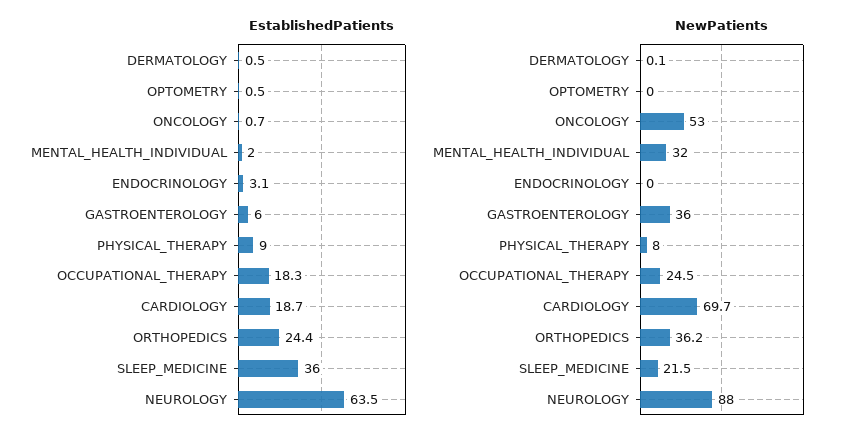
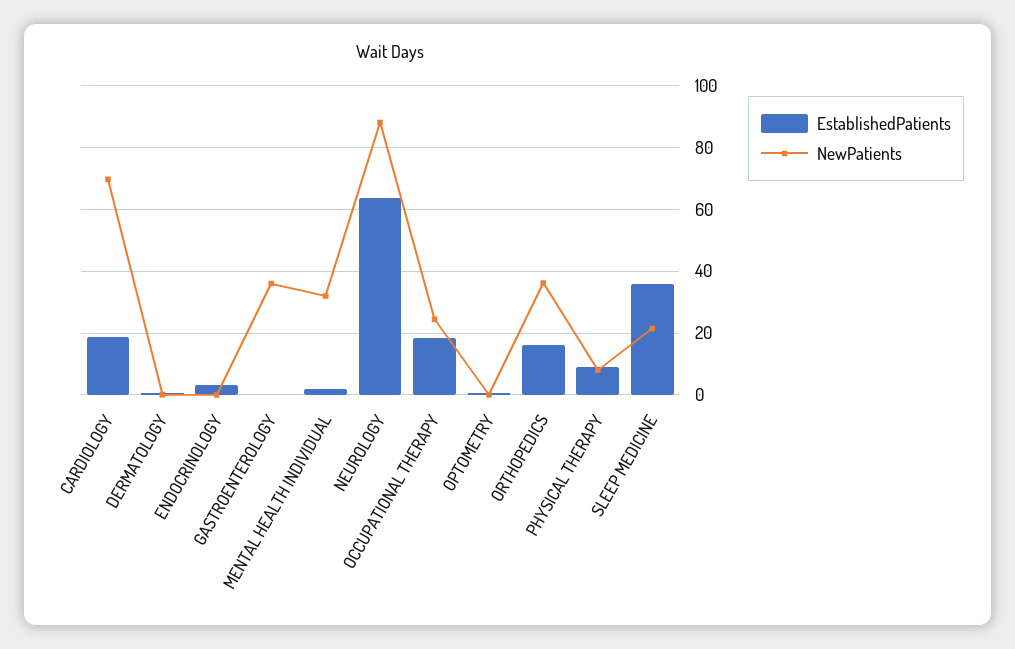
EstablishedPatients, ONCOLOGY: 0.7 -> none
EstablishedPatients, GASTROENTEROLOGY: 6 -> 0
EstablishedPatients, ORTHOPEDICS: 24.4 -> 16
NewPatients, ONCOLOGY: 53 -> none

